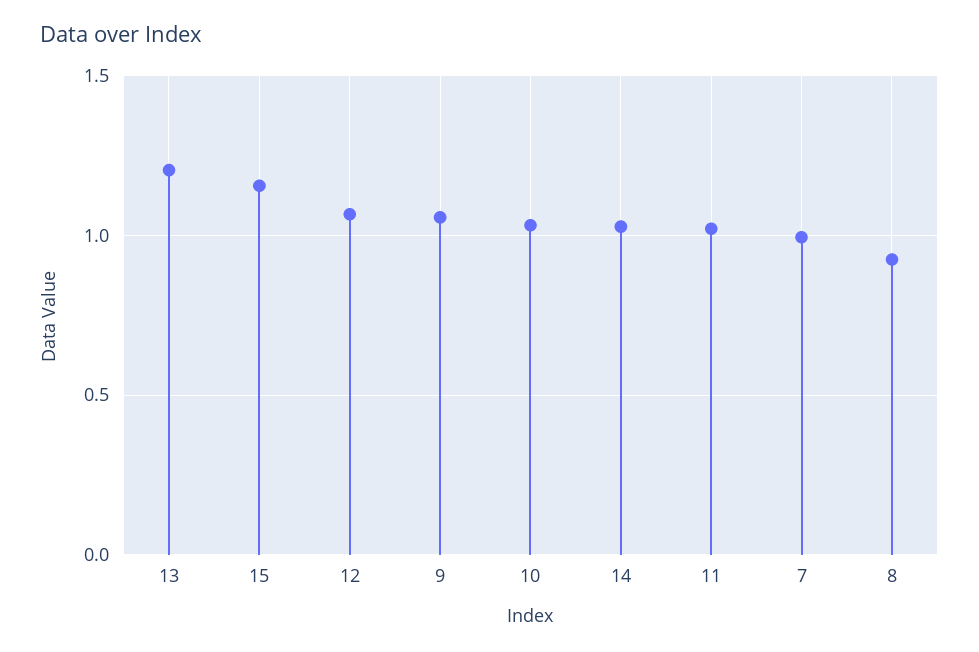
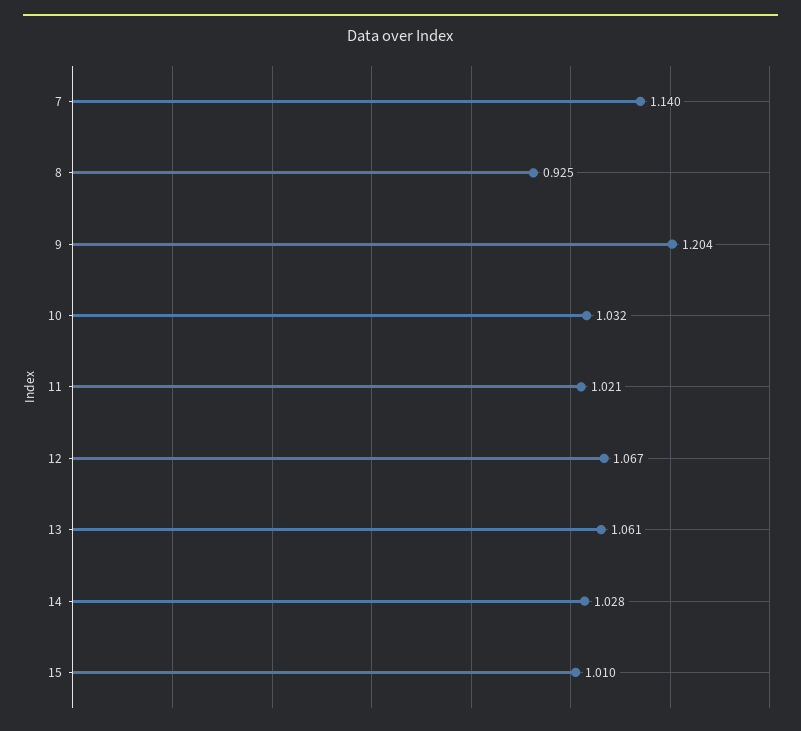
13: 1.2 -> 1.061
15: 1.15 -> 1.01
9: 1.05 -> 1.204
7: 1 -> 1.14

